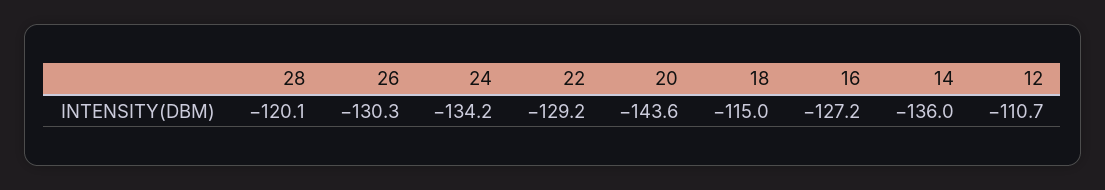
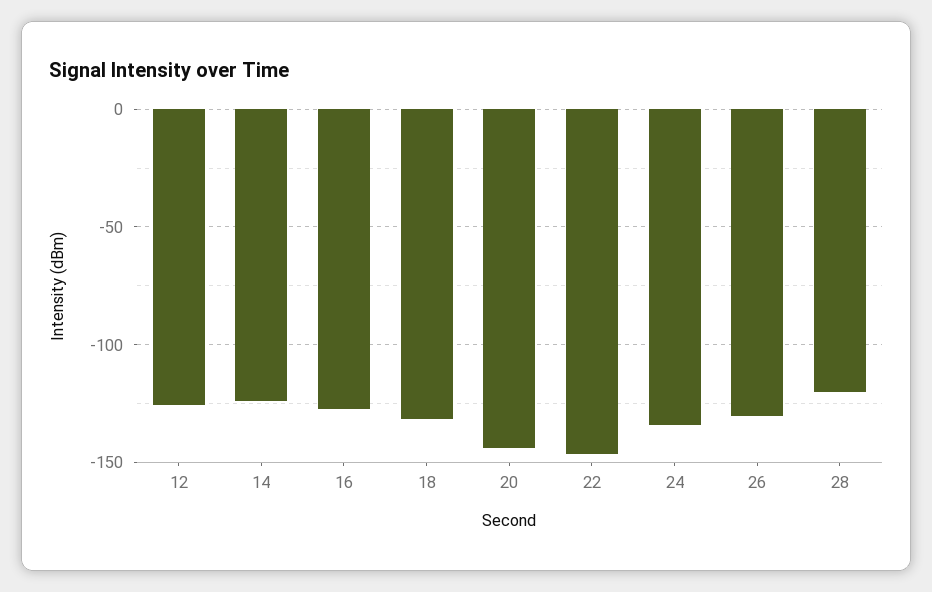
22: -129.2 -> -145
18: -115 -> -130
14: -136 -> -125
12: -110.7 -> -125

